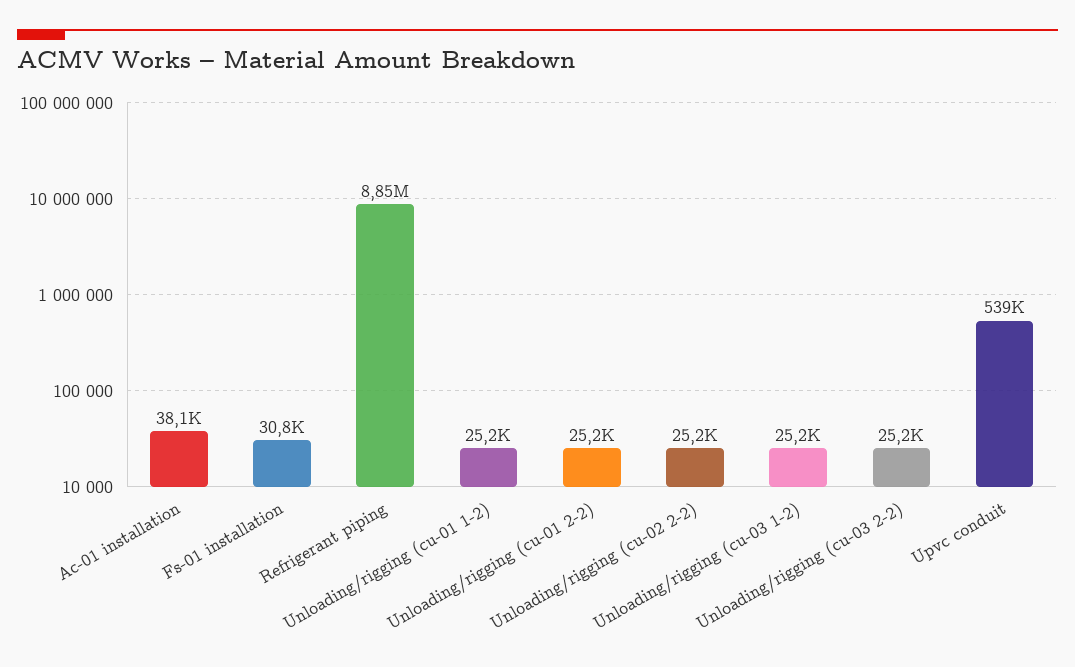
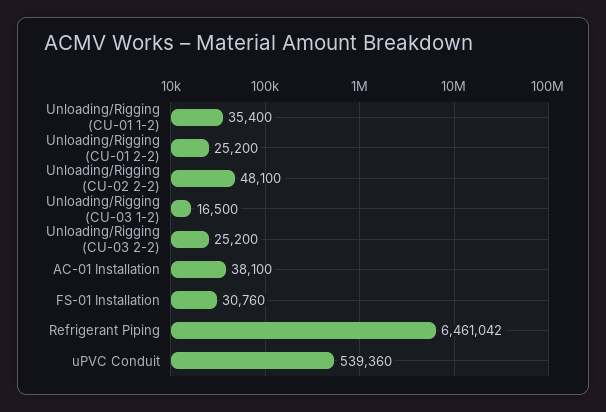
Refrigerant piping: 8850000 -> 6461042
Unloading/rigging (cu-01 1-2): 25200 -> 35400
Unloading/rigging (cu-02 2-2): 25200 -> 48100
Unloading/rigging (cu-03 1-2): 25200 -> 16500

